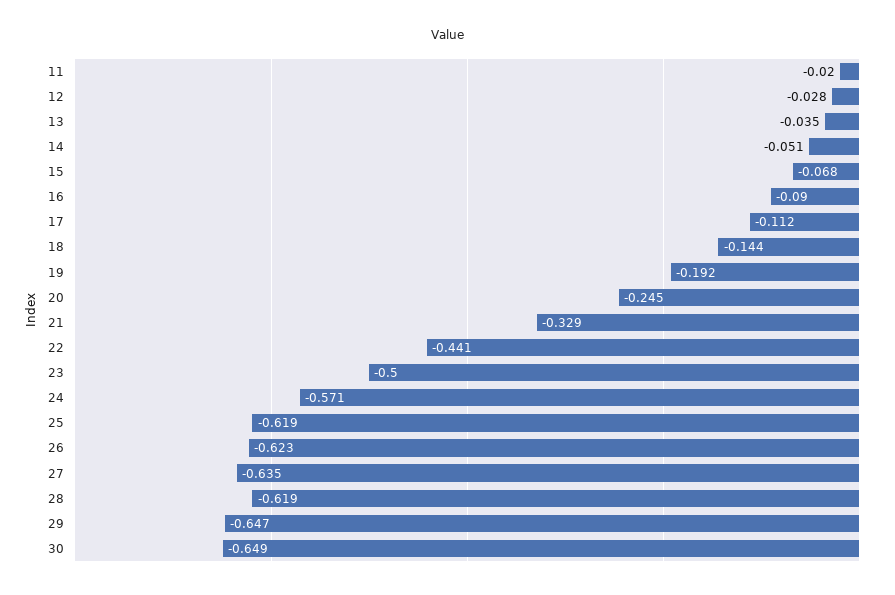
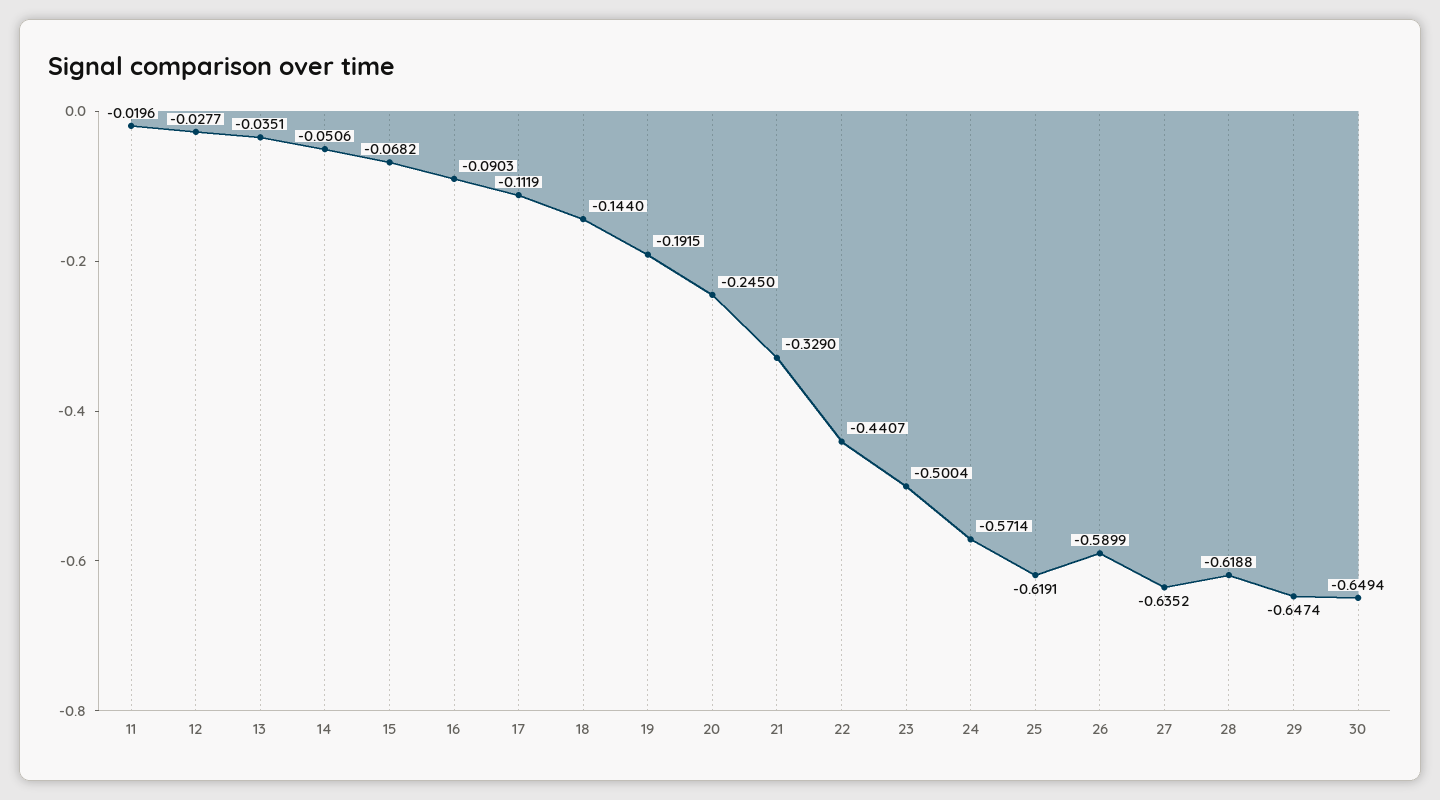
26: -0.623 -> -0.5899

